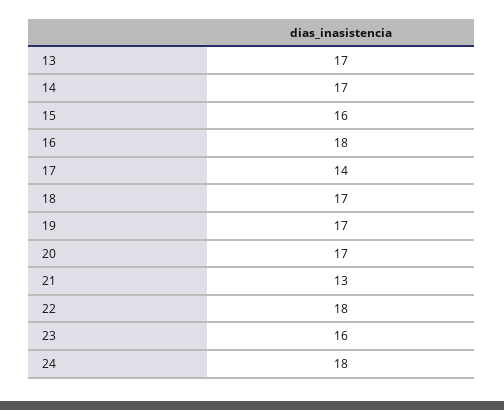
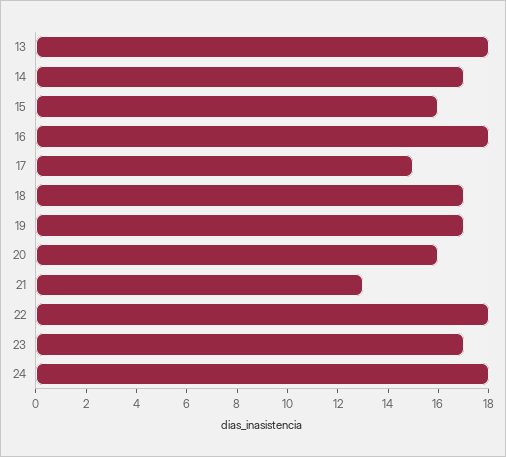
13: 17 -> 18
17: 14 -> 15
20: 17 -> 16
23: 16 -> 17

